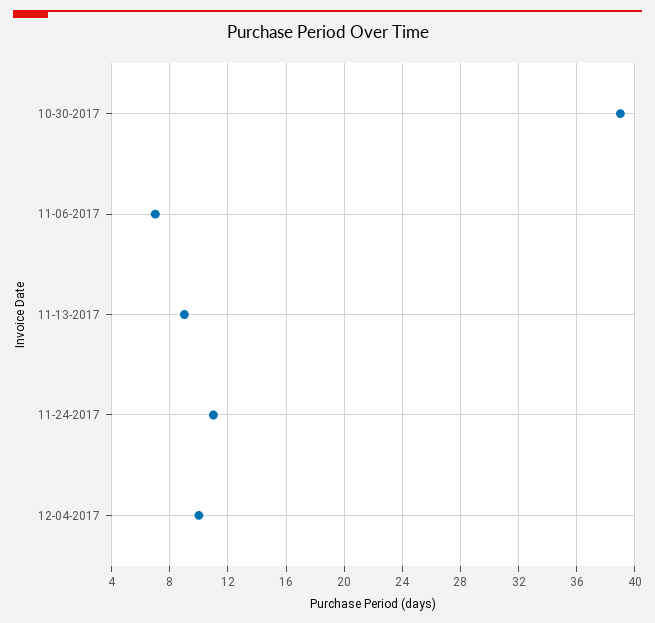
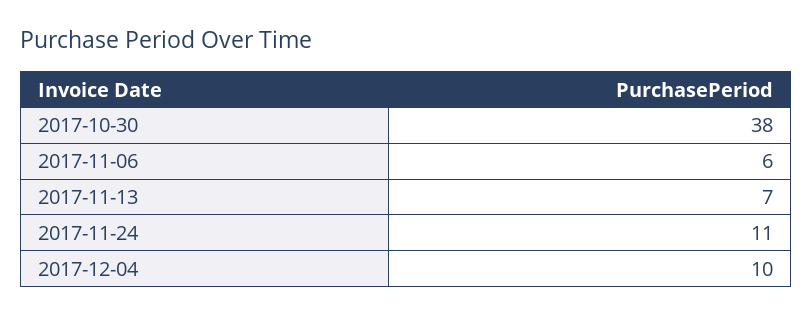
10-30-2017: 39 -> 38
11-06-2017: 7 -> 6
11-13-2017: 9 -> 7

